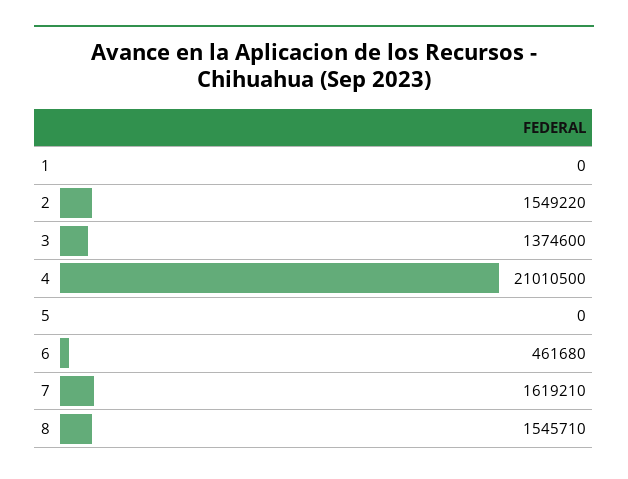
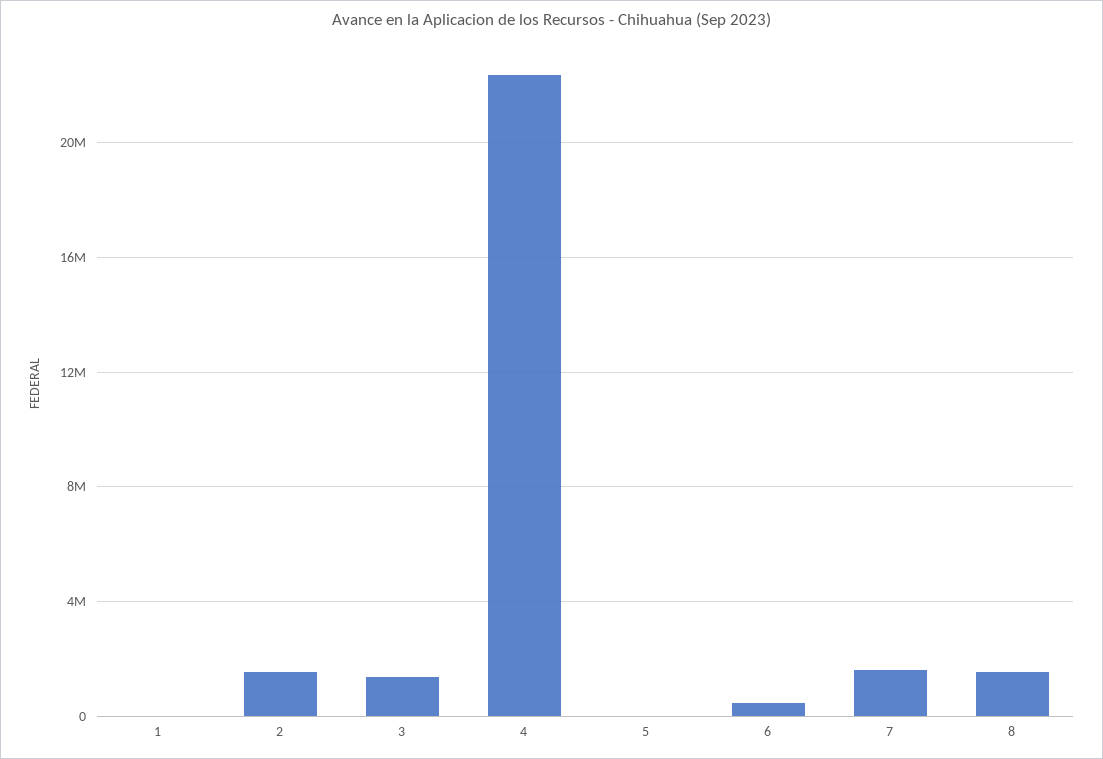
4: 21010500 -> 22500000

